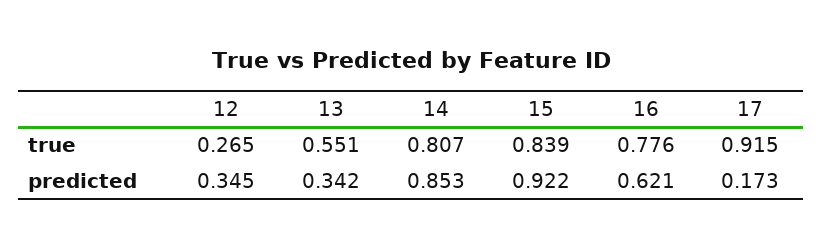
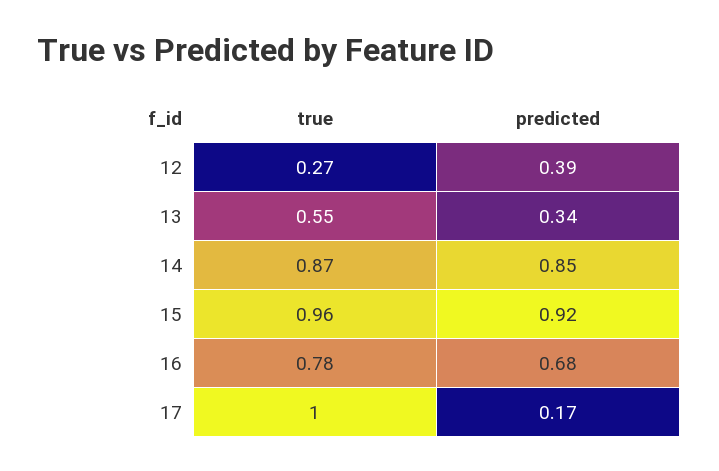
14, true: 0.807 -> 0.87
15, true: 0.839 -> 0.96
17, true: 0.915 -> 1
12, predicted: 0.345 -> 0.39
16, predicted: 0.621 -> 0.68

